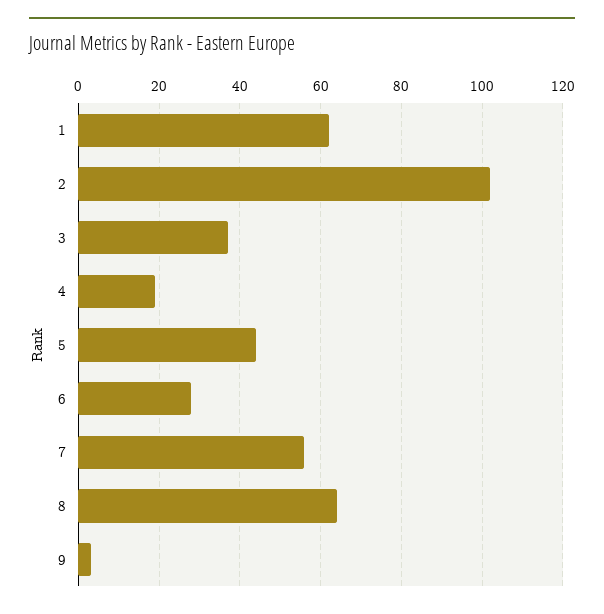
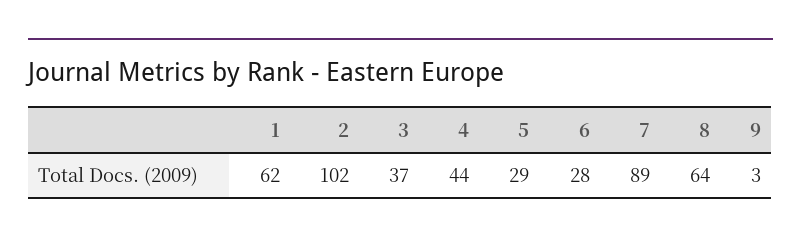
4: 20 -> 44
5: 45 -> 29
7: 55 -> 89

